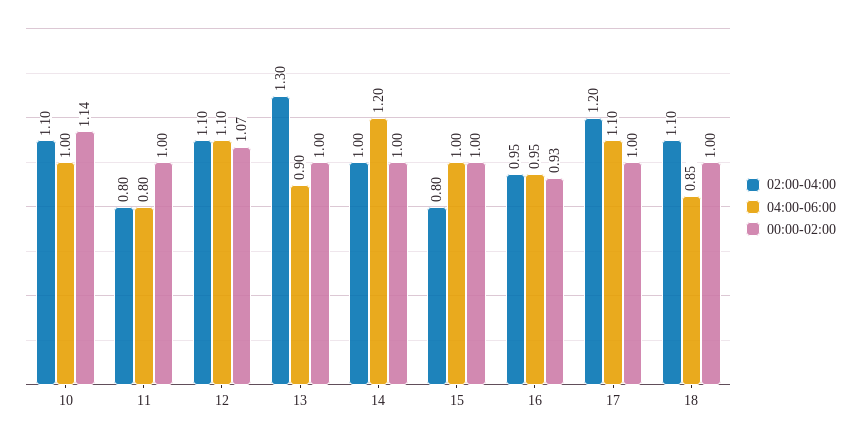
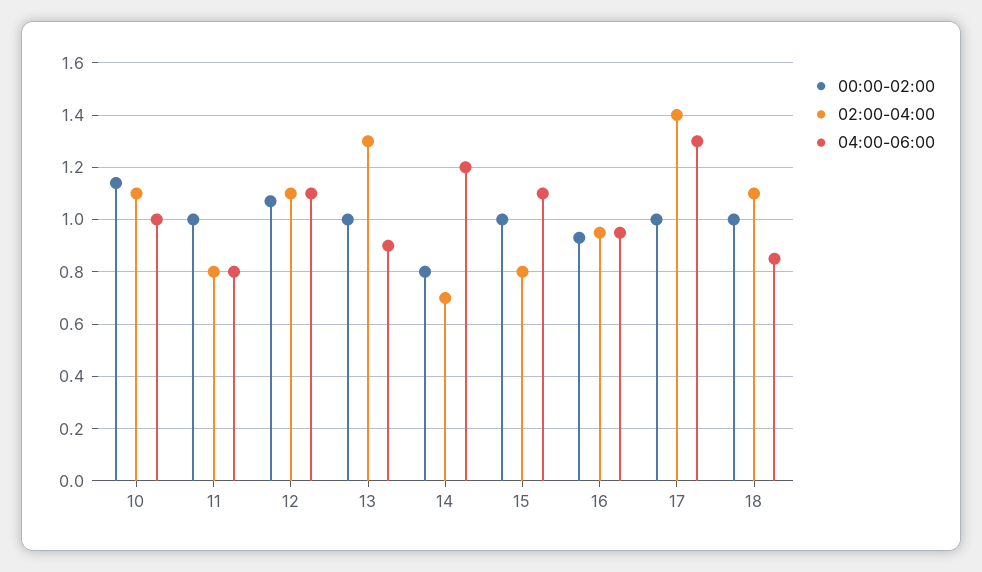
02:00-04:00, 14: 1 -> 0.7
00:00-02:00, 14: 1 -> 0.8
04:00-06:00, 15: 1 -> 1.1
02:00-04:00, 17: 1.2 -> 1.4
04:00-06:00, 17: 1.1 -> 1.3

